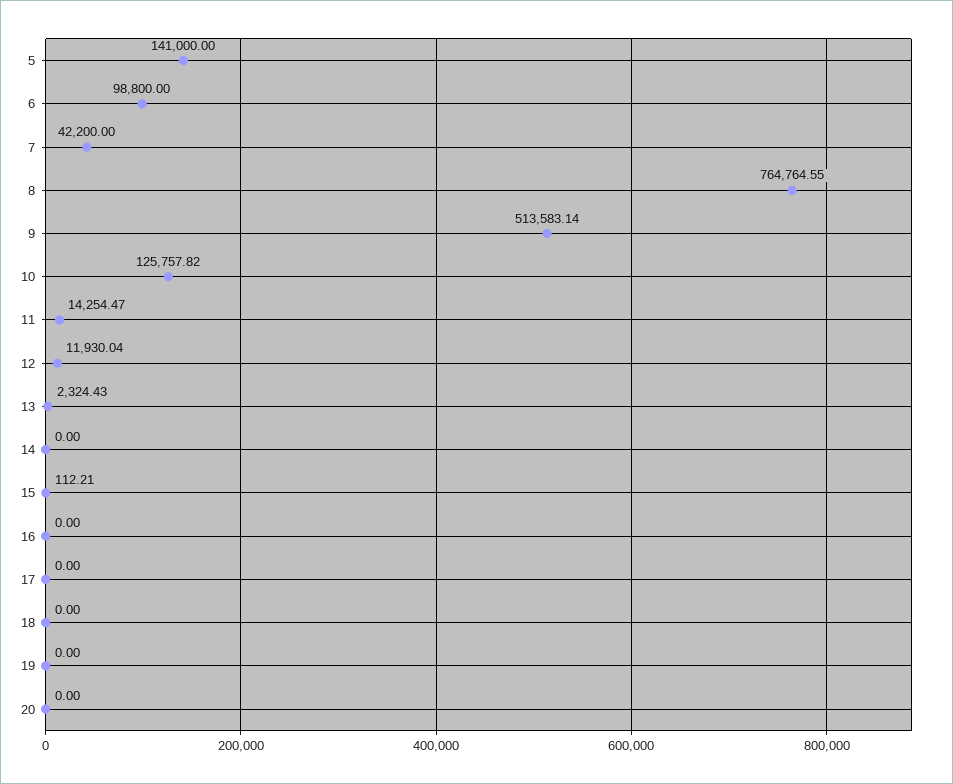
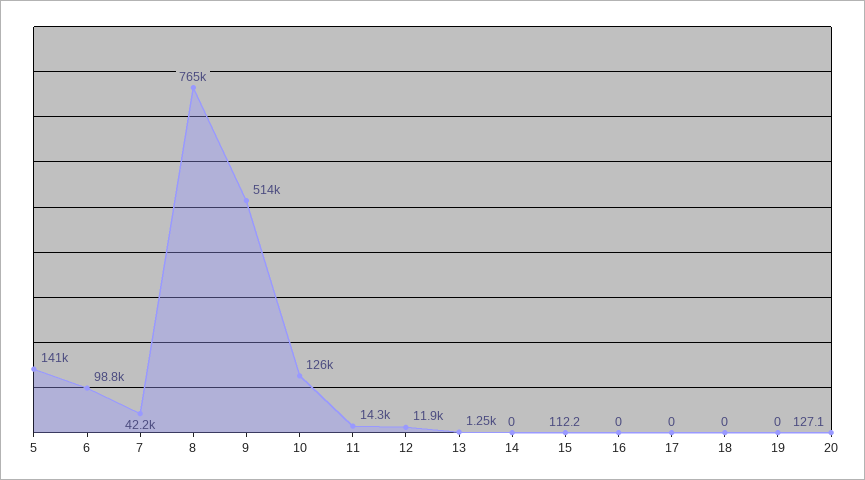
13: 2324.43 -> 1250
20: 0 -> 127.1

